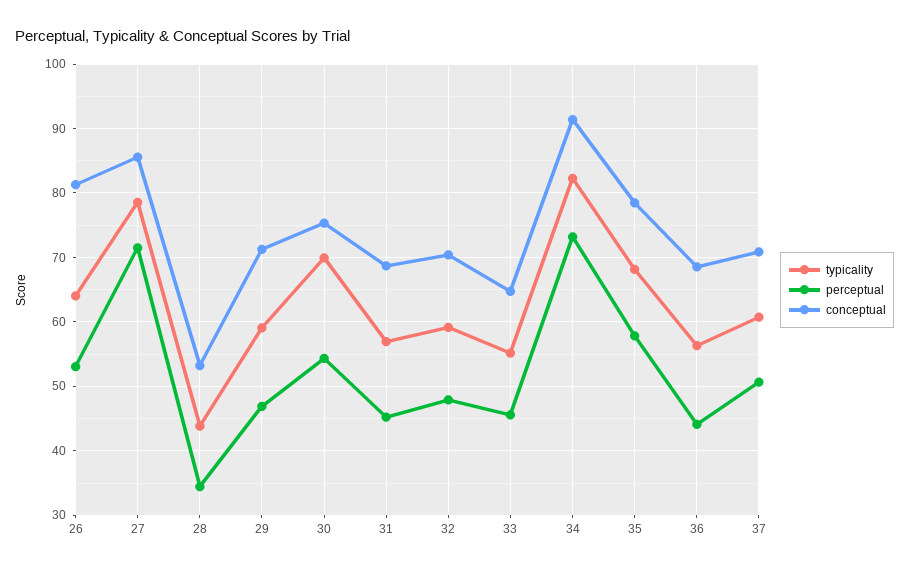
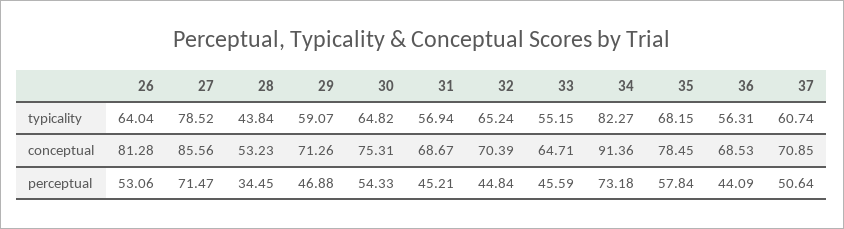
typicality, 30: 70 -> 64.82
typicality, 32: 59 -> 65.24
perceptual, 32: 48 -> 44.84

